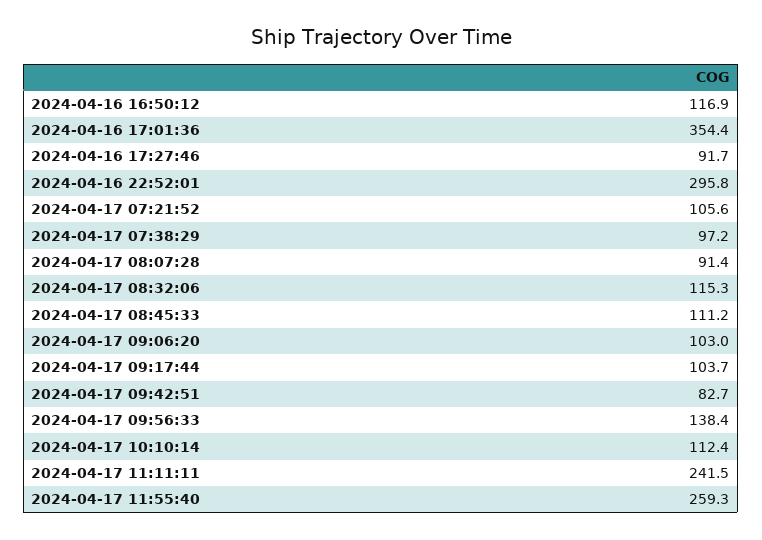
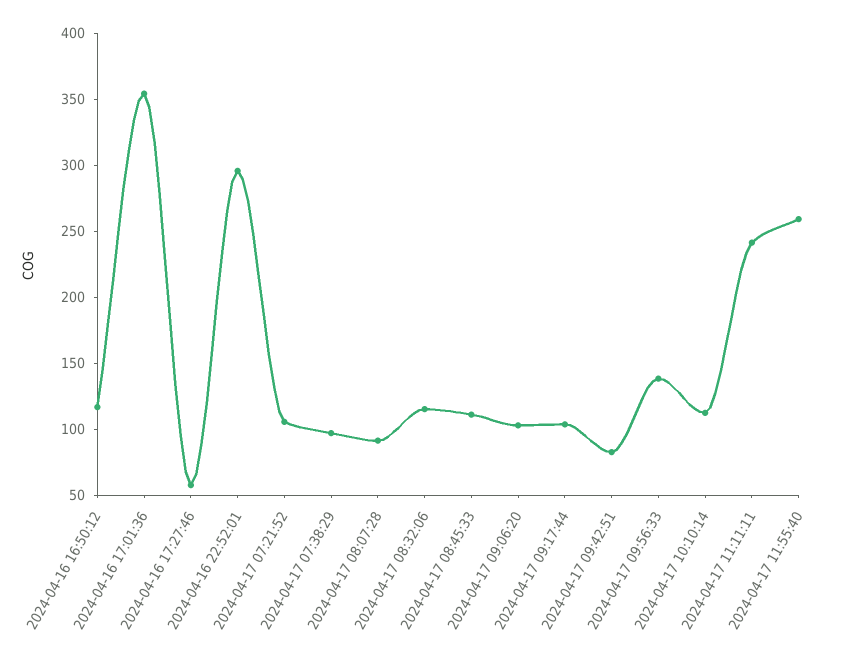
2024-04-16 17:27:46: 91.7 -> 60

